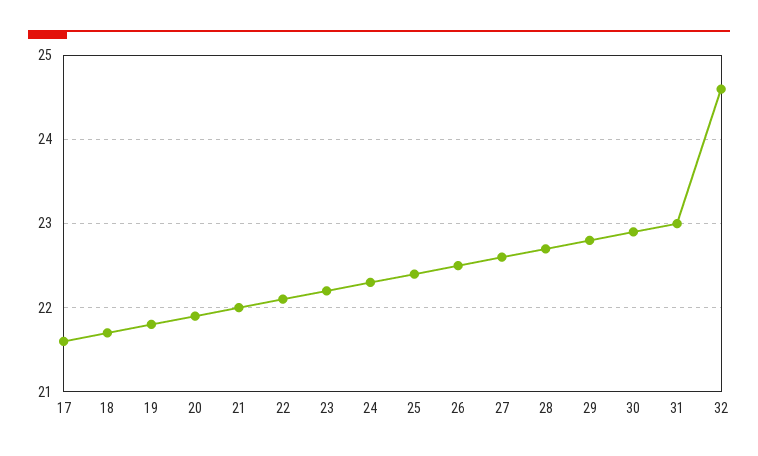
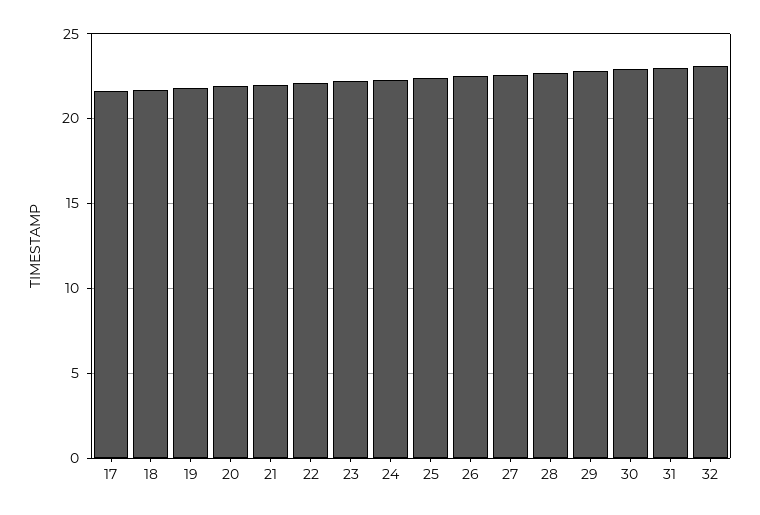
32: 24.6 -> 23

